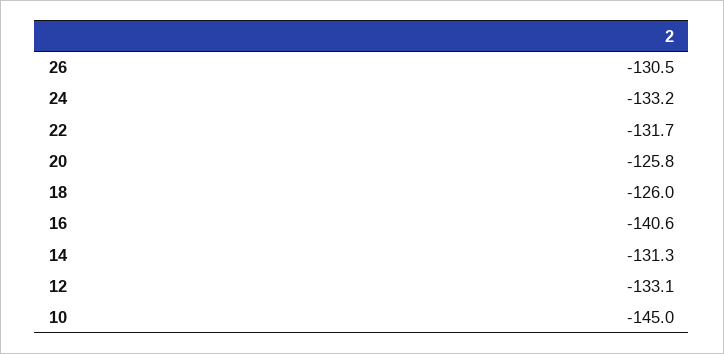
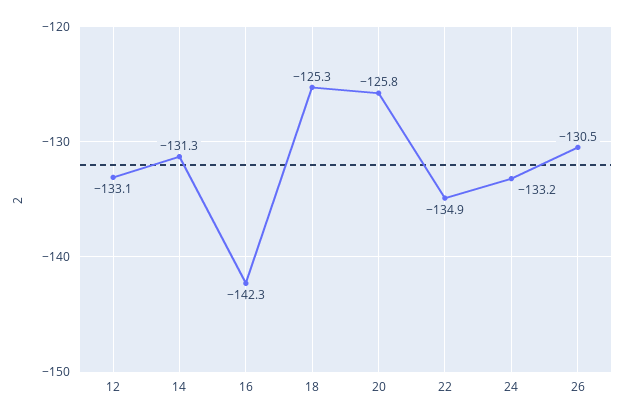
22: -131.7 -> -134.9
18: -126 -> -125.3
16: -140.6 -> -142.3
10: -145 -> none

